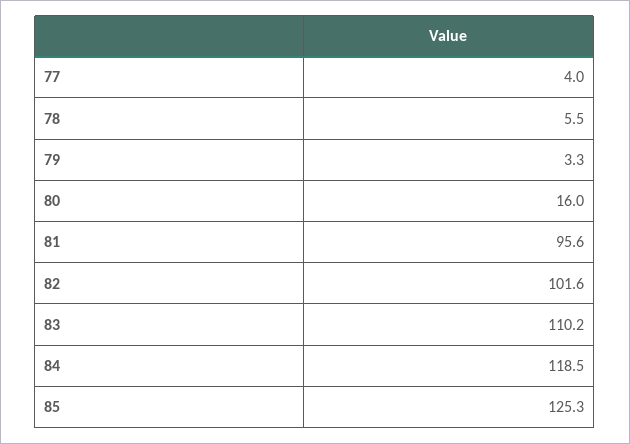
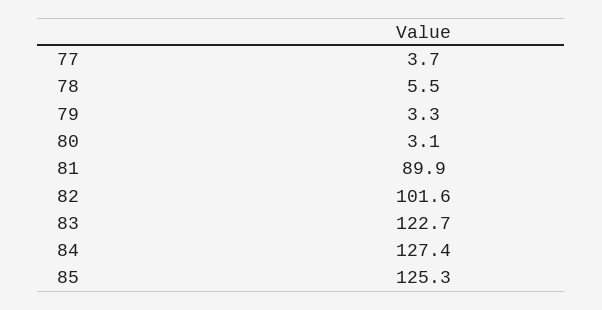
77: 4 -> 3.7
80: 16 -> 3.1
81: 95.6 -> 89.9
83: 110.2 -> 122.7
84: 118.5 -> 127.4

